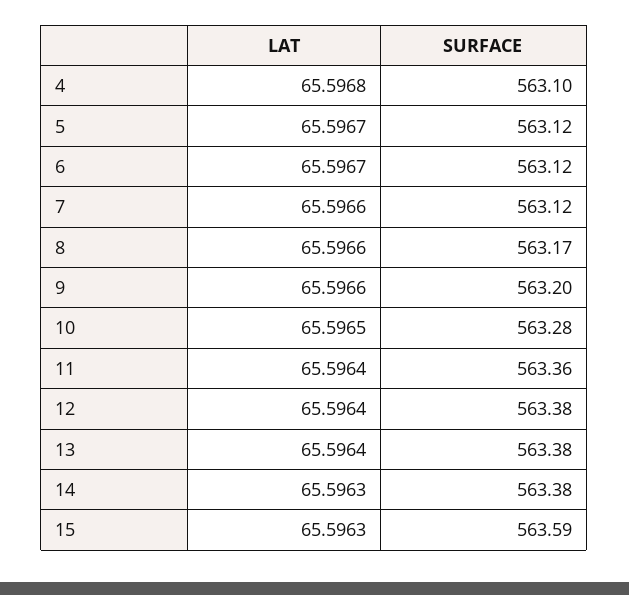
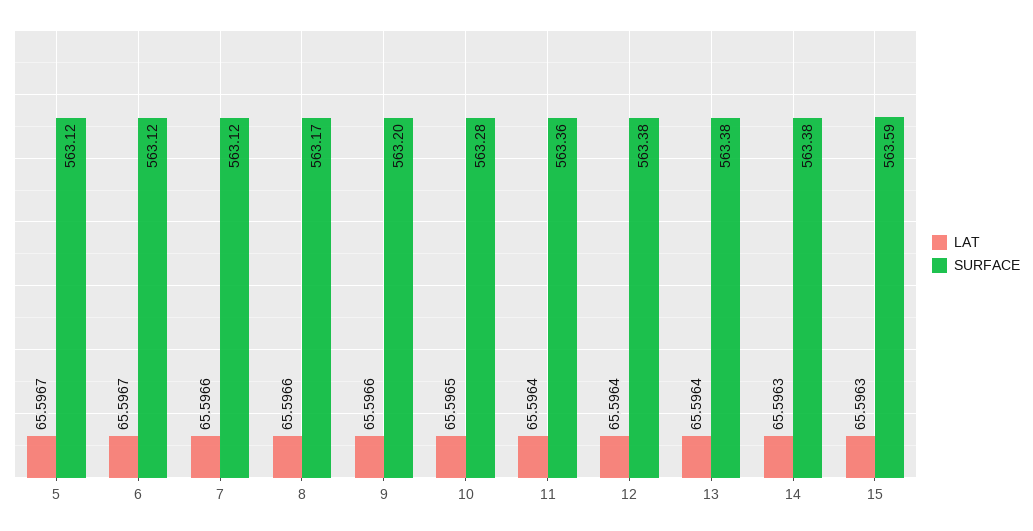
LAT, 4: 65.5968 -> none
SURFACE, 4: 563.1 -> none

